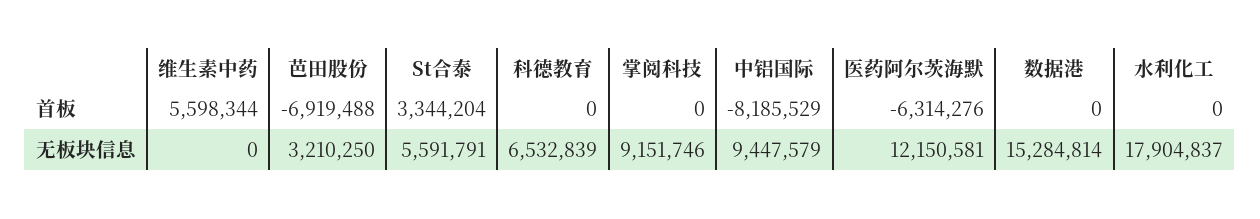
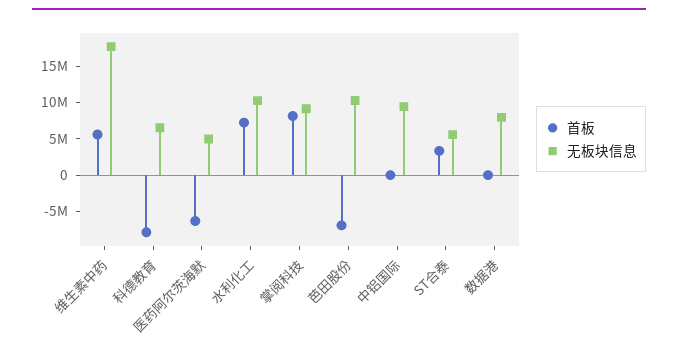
首板, 科德教育: 0 -> -7500000
首板, 掌阅科技: 0 -> 7500000
首板, 中铝国际: -8185529 -> 0
首板, 水利化工: 0 -> 7500000
无板块信息, 维生素中药: 0 -> 17500000
无板块信息, 芭田股份: 3210250 -> 10000000
无板块信息, 医药阿尔茨海默: 12150581 -> 5000000
无板块信息, 数据港: 15284814 -> 7500000
无板块信息, 水利化工: 17904837 -> 10000000

